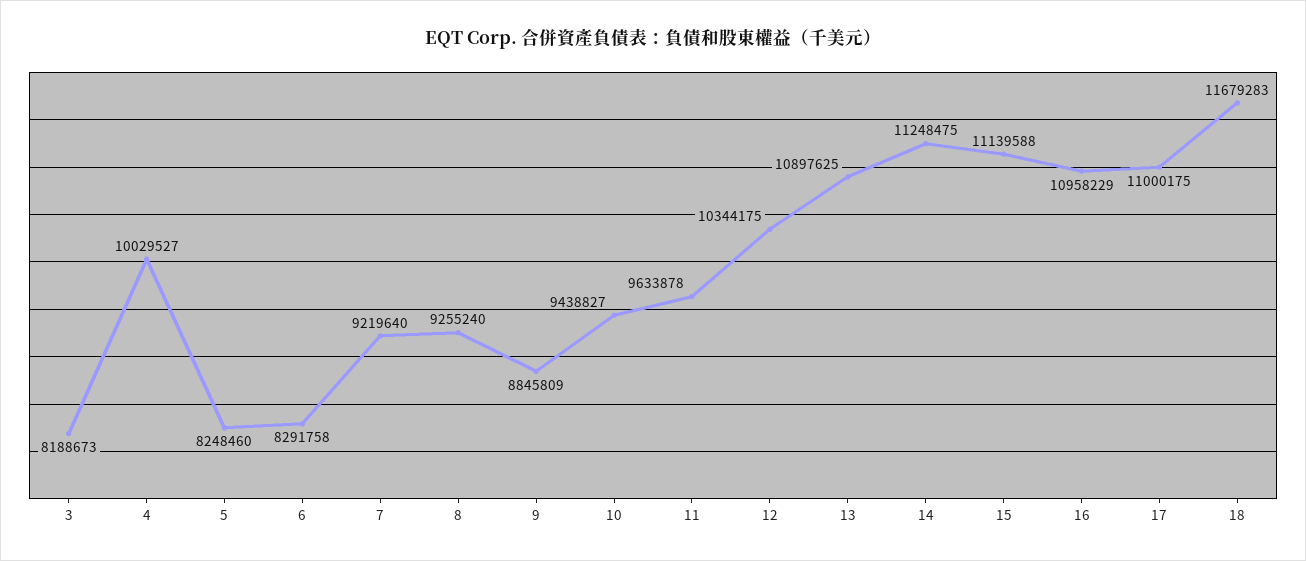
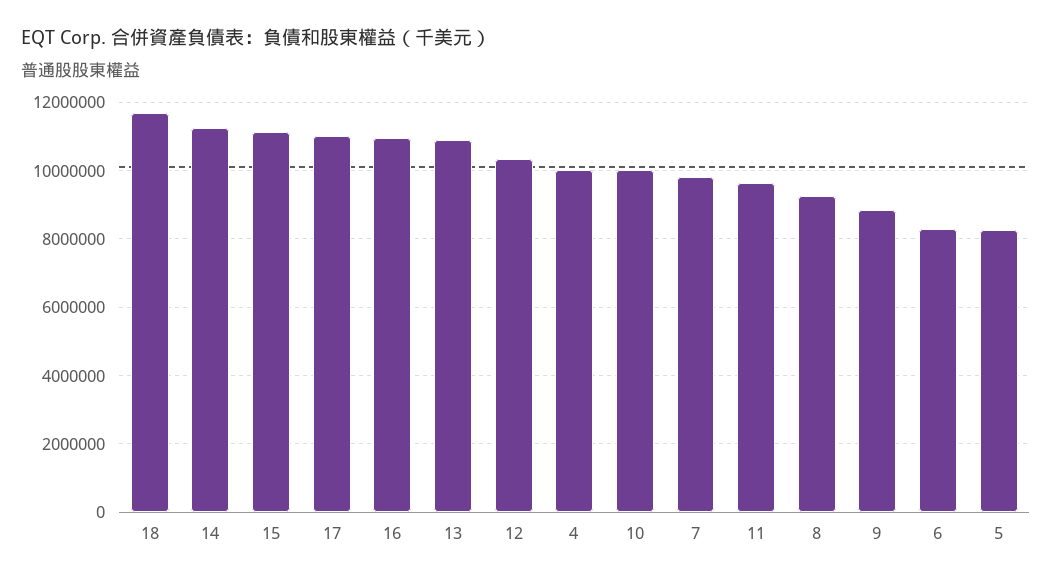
3: 8188673 -> none
7: 9219640 -> 9800000
10: 9438827 -> 10000000

